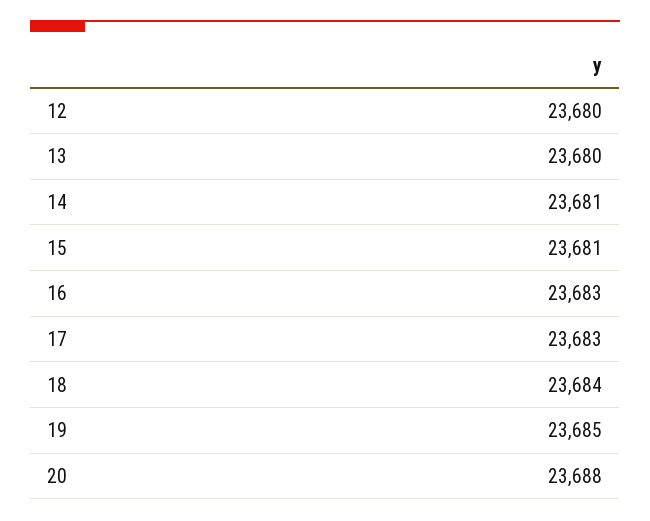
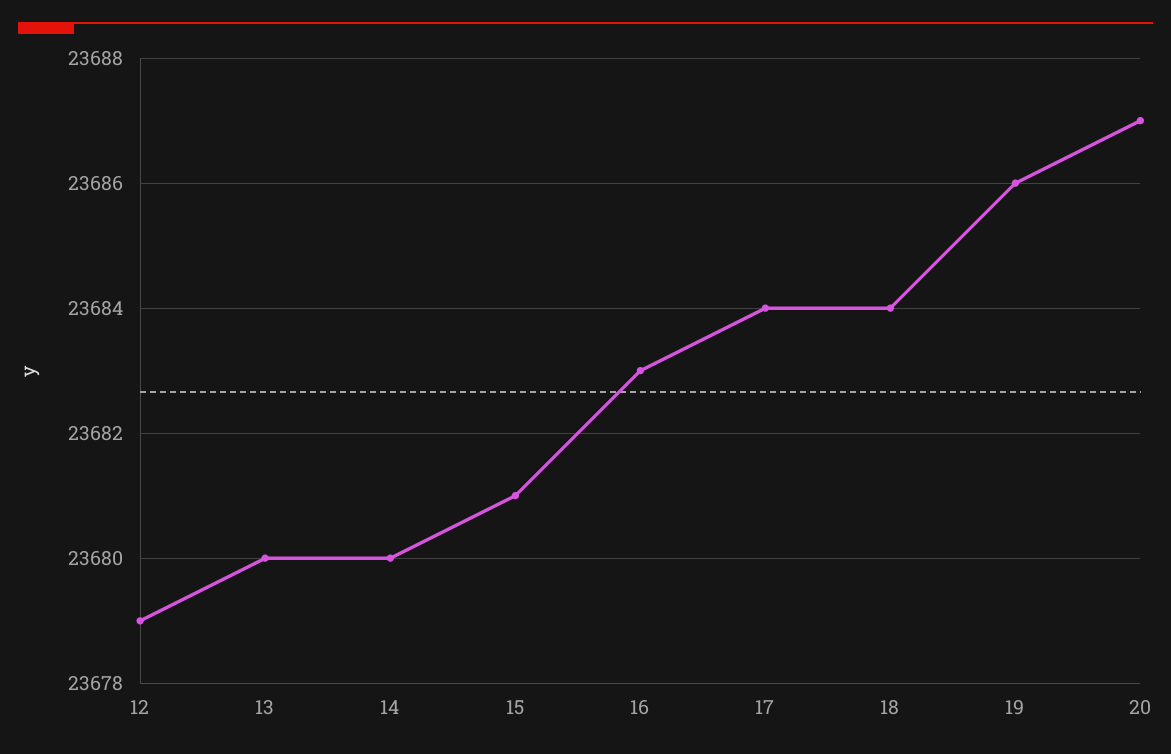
12: 23680 -> 23679
14: 23681 -> 23680
17: 23683 -> 23684
19: 23685 -> 23686
20: 23688 -> 23687

